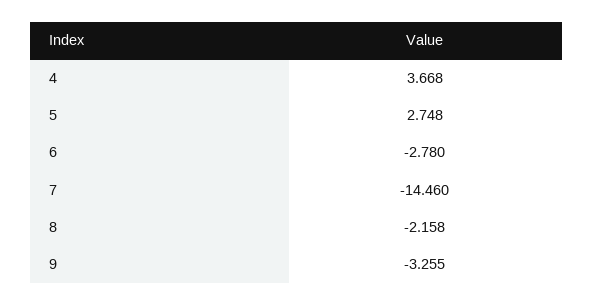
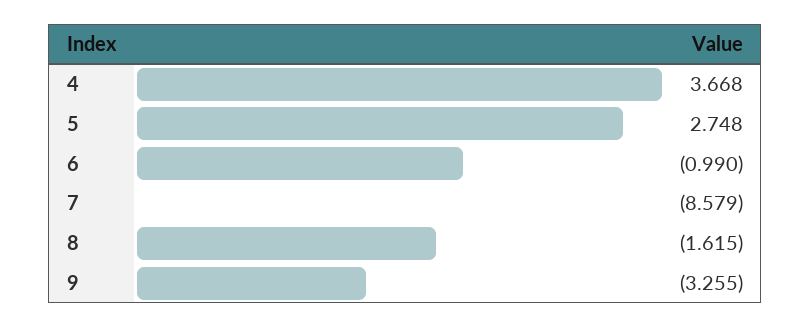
6: -2.78 -> -0.99
7: -14.46 -> -8.579
8: -2.158 -> -1.615

